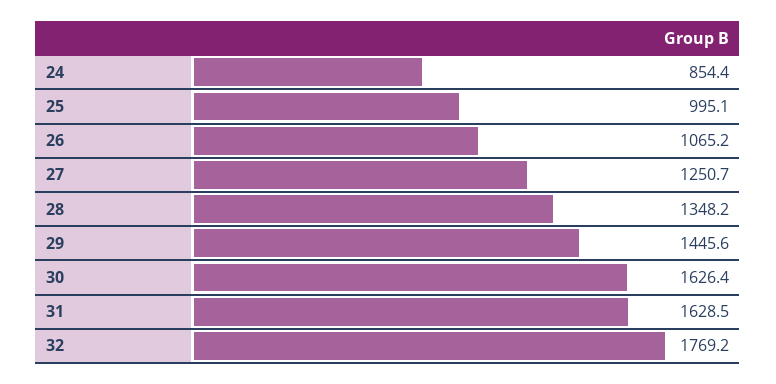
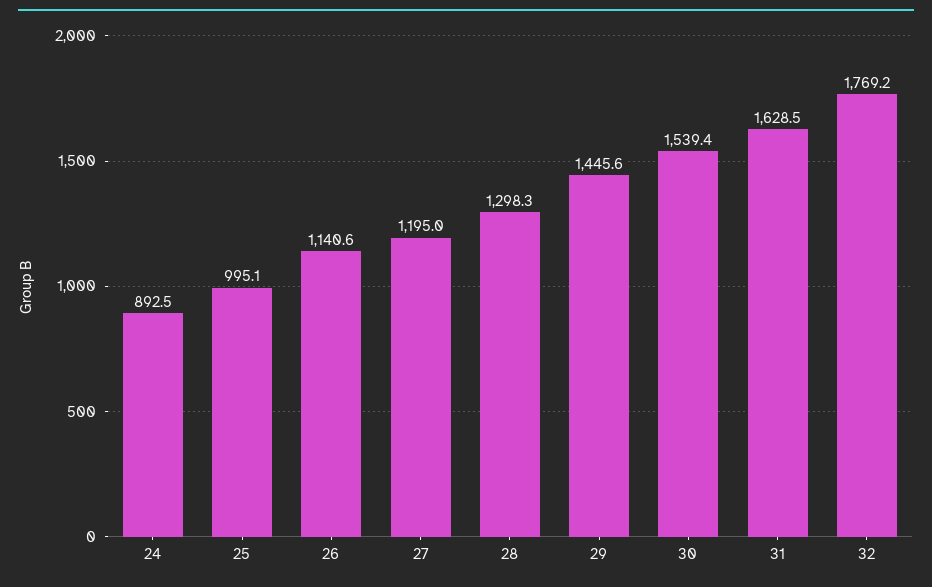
24: 854.4 -> 892.5
26: 1065.2 -> 1140.6
27: 1250.7 -> 1195
28: 1348.2 -> 1298.3
30: 1626.4 -> 1539.4

